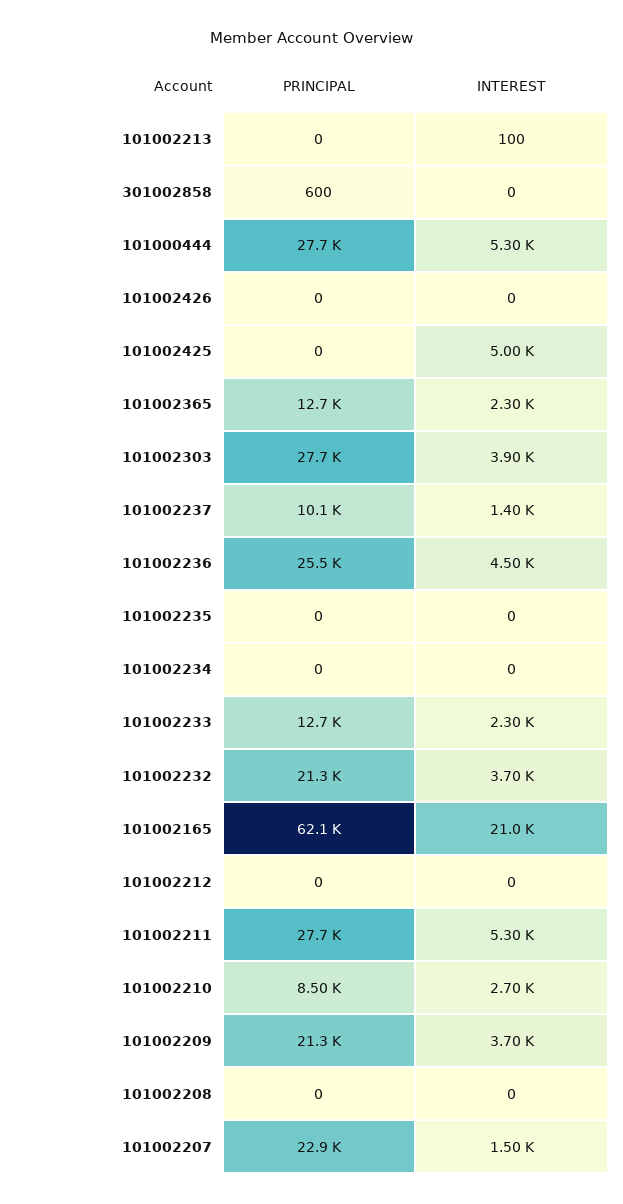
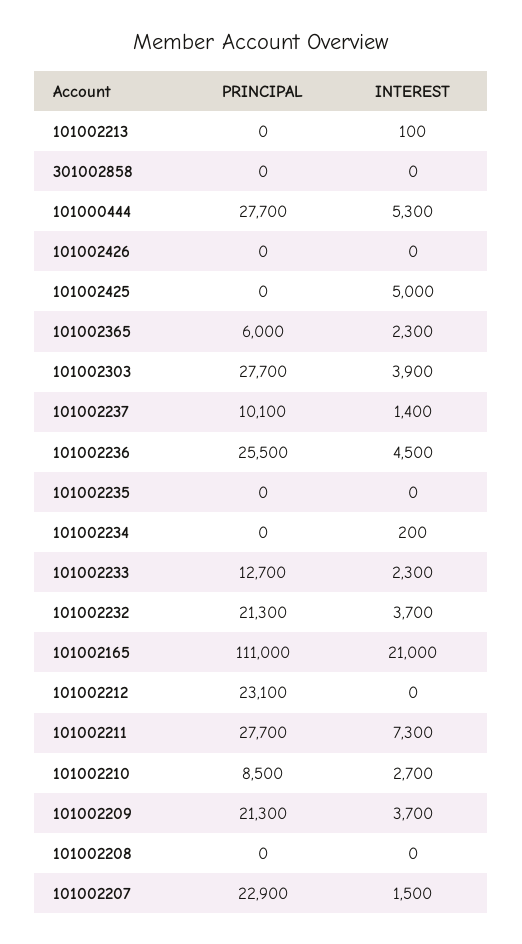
PRINCIPAL, 301002858: 600 -> 0
PRINCIPAL, 101002365: 12700 -> 6000
INTEREST, 101002234: 0 -> 200
PRINCIPAL, 101002165: 62100 -> 111000
PRINCIPAL, 101002212: 0 -> 23100
INTEREST, 101002211: 5300 -> 7300

